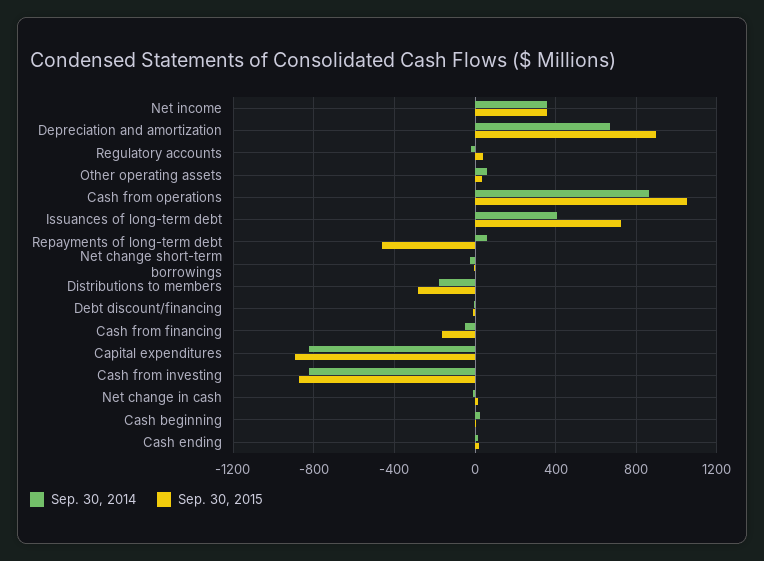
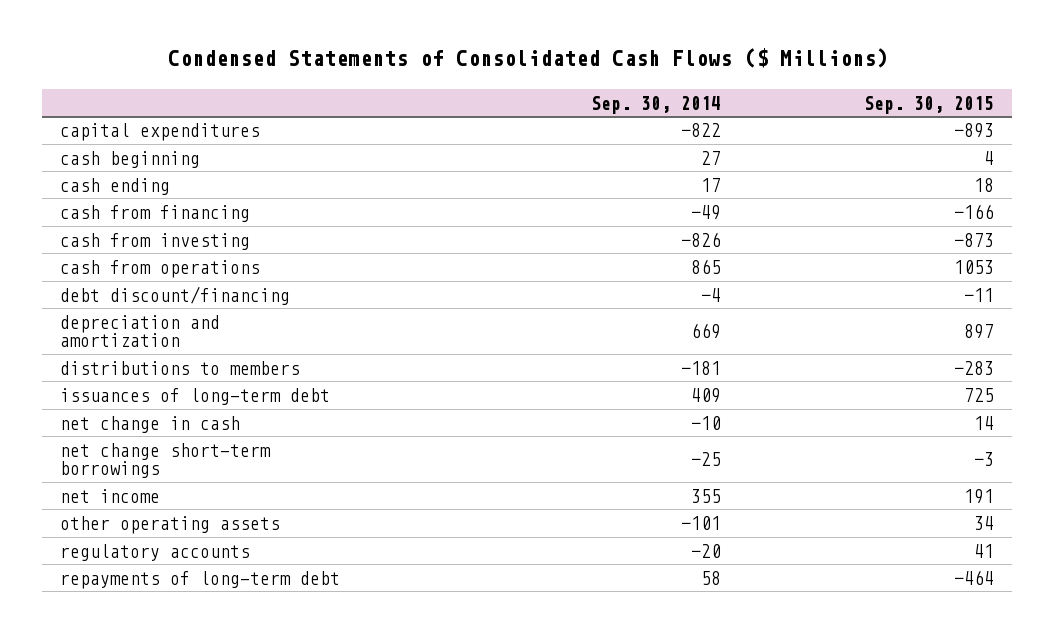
Sep. 30, 2015, Net income: 350 -> 191
Sep. 30, 2014, Other operating assets: 50 -> -101

